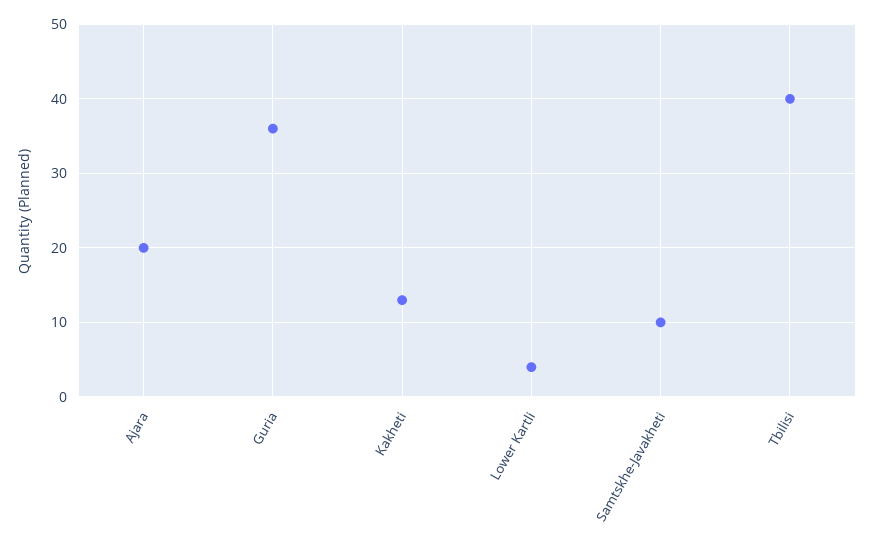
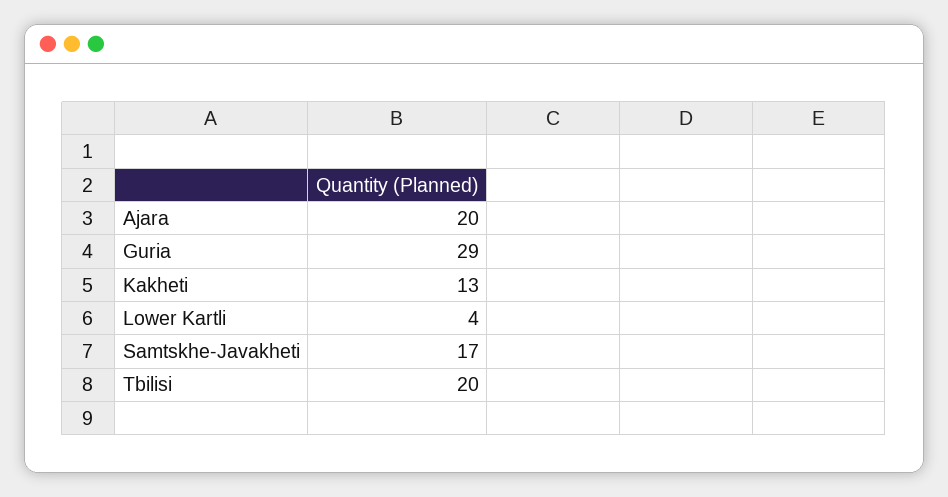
Guria: 36 -> 29
Samtskhe-Javakheti: 10 -> 17
Tbilisi: 40 -> 20

